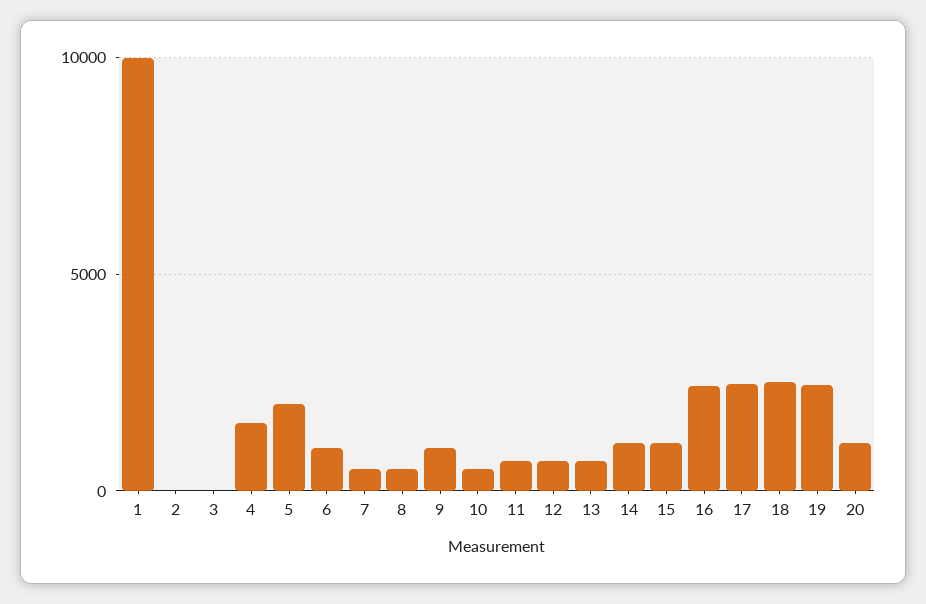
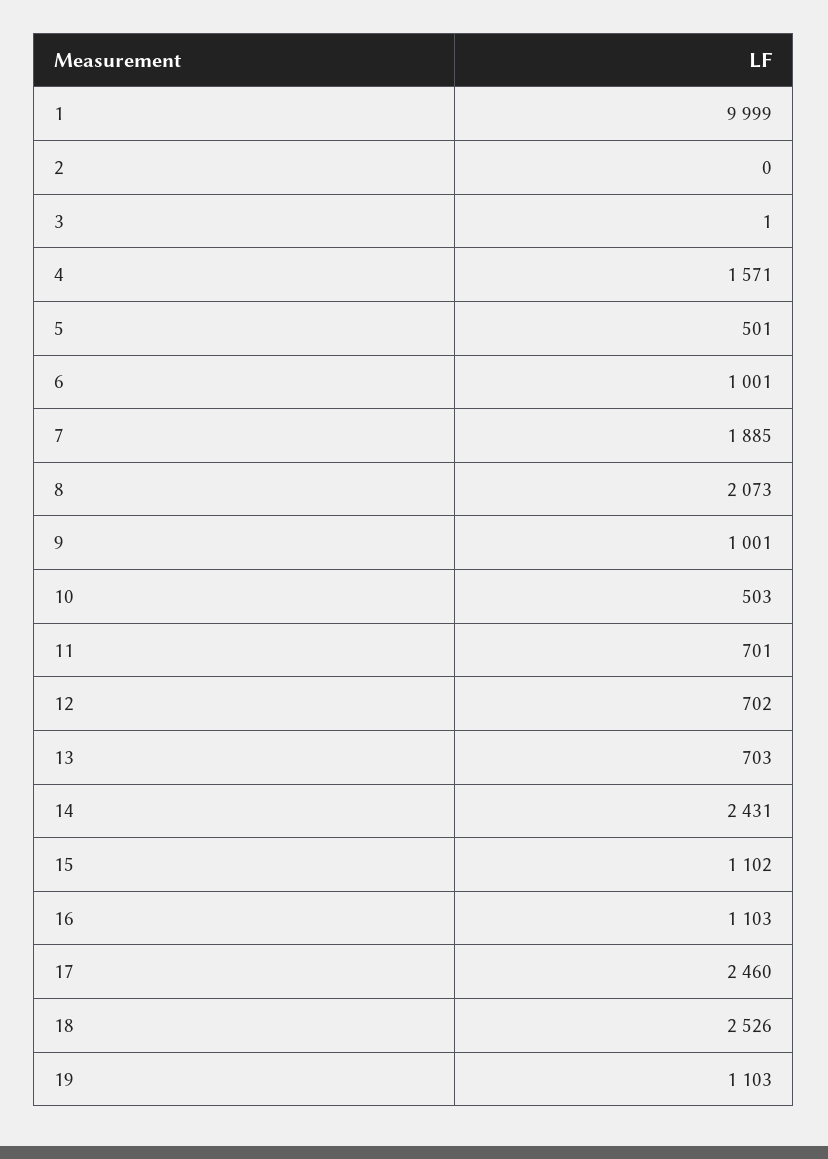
5: 2000 -> 501
7: 500 -> 1885
8: 500 -> 2073
14: 1000 -> 2431
16: 2500 -> 1103
19: 2500 -> 1103
20: 1000 -> none

